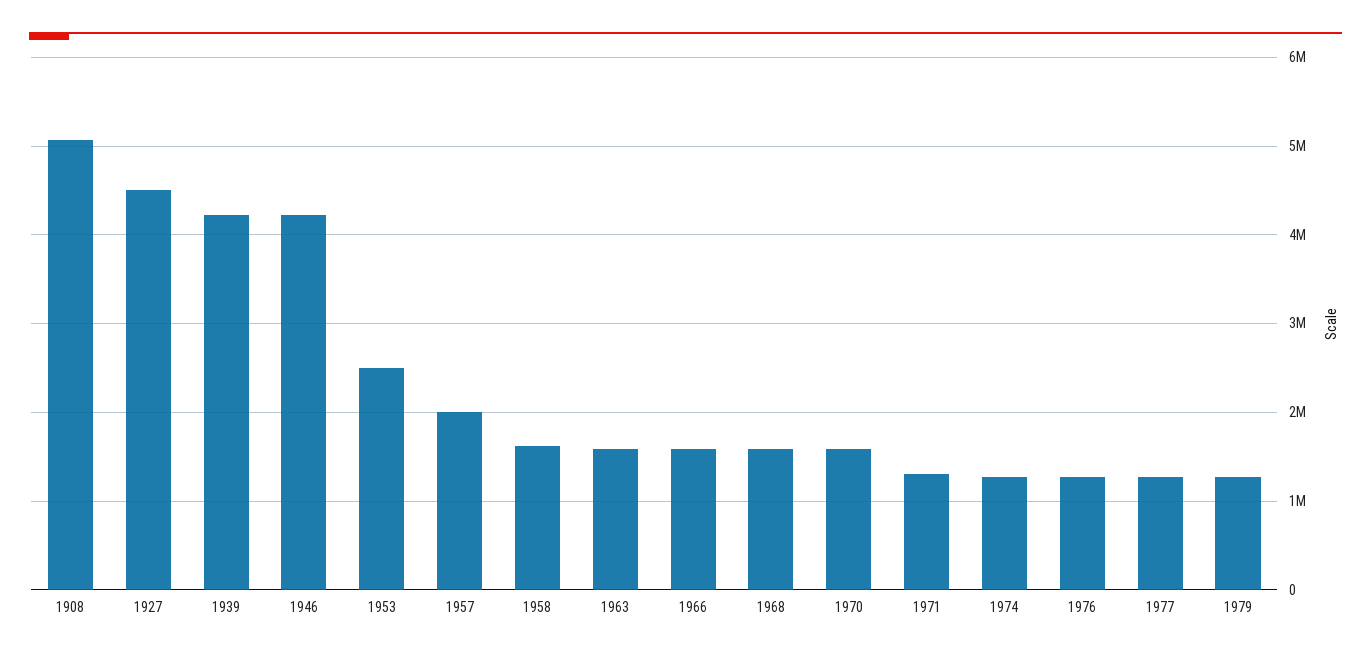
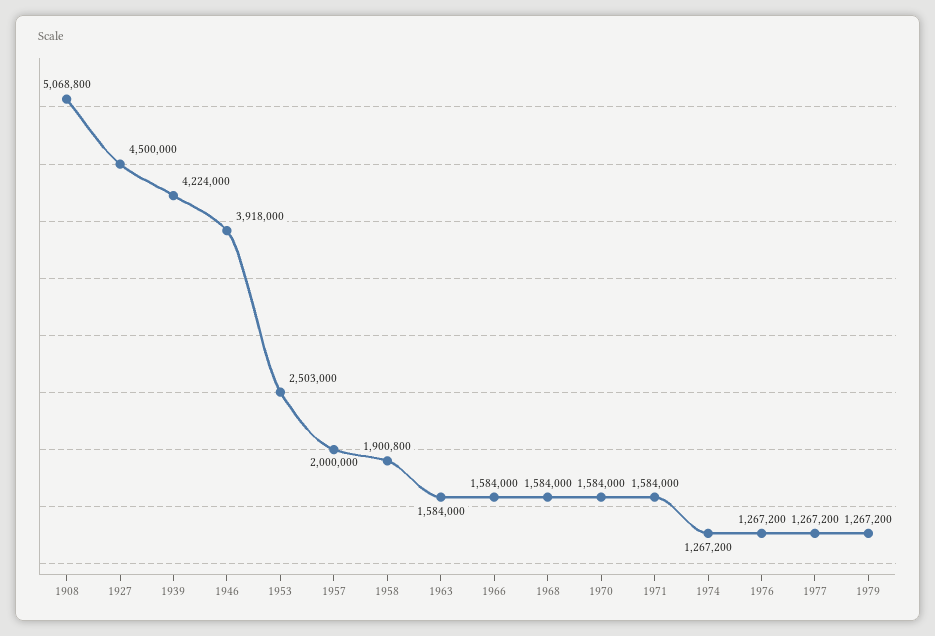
1946: 4200000 -> 3918000
1958: 1600000 -> 1900800
1971: 1300000 -> 1584000

